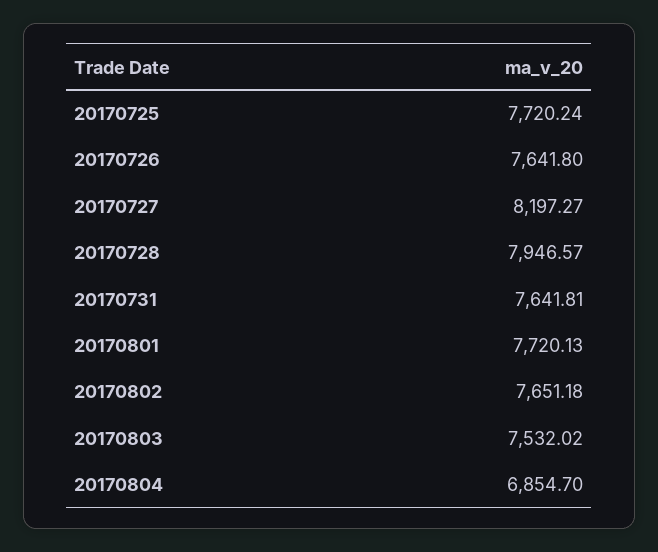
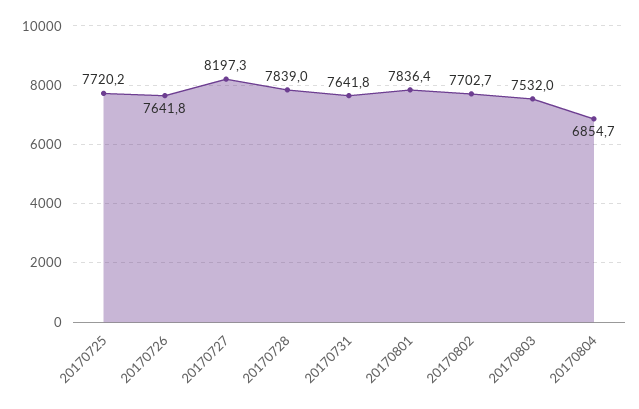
20170728: 7946.57 -> 7839
20170801: 7720.13 -> 7836.4
20170802: 7651.18 -> 7702.7

